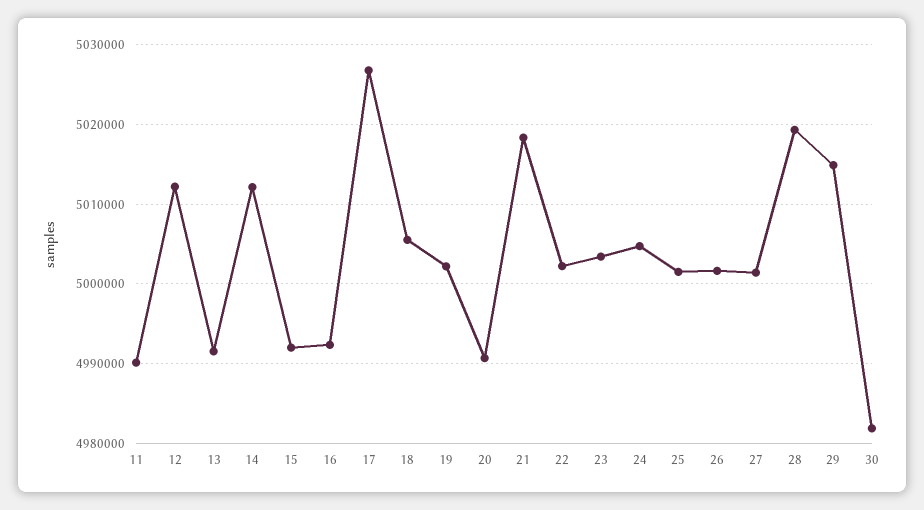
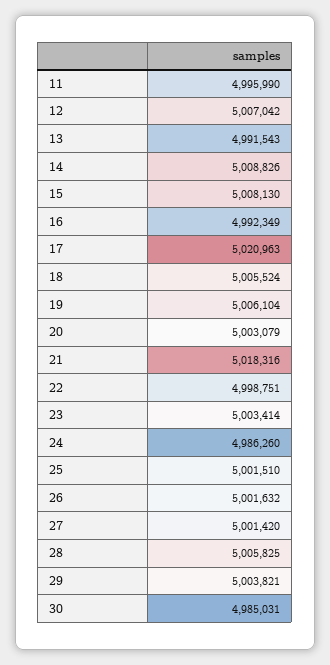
11: 4990000 -> 4995990
12: 5012000 -> 5007042
14: 5012000 -> 5008826
15: 4992000 -> 5008130
17: 5027000 -> 5020963
19: 5002000 -> 5006104
20: 4991000 -> 5003079
22: 5002000 -> 4998751
24: 5005000 -> 4986260
28: 5019000 -> 5005825
29: 5015000 -> 5003821
30: 4982000 -> 4985031

